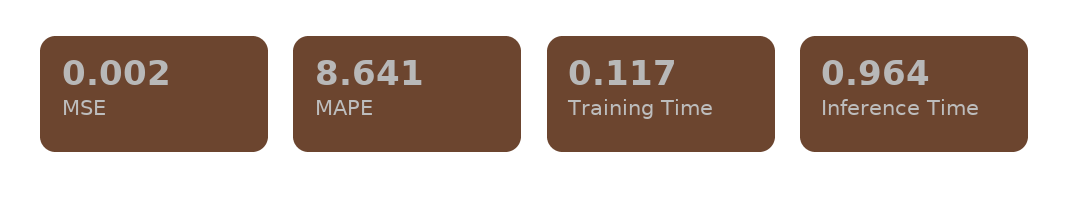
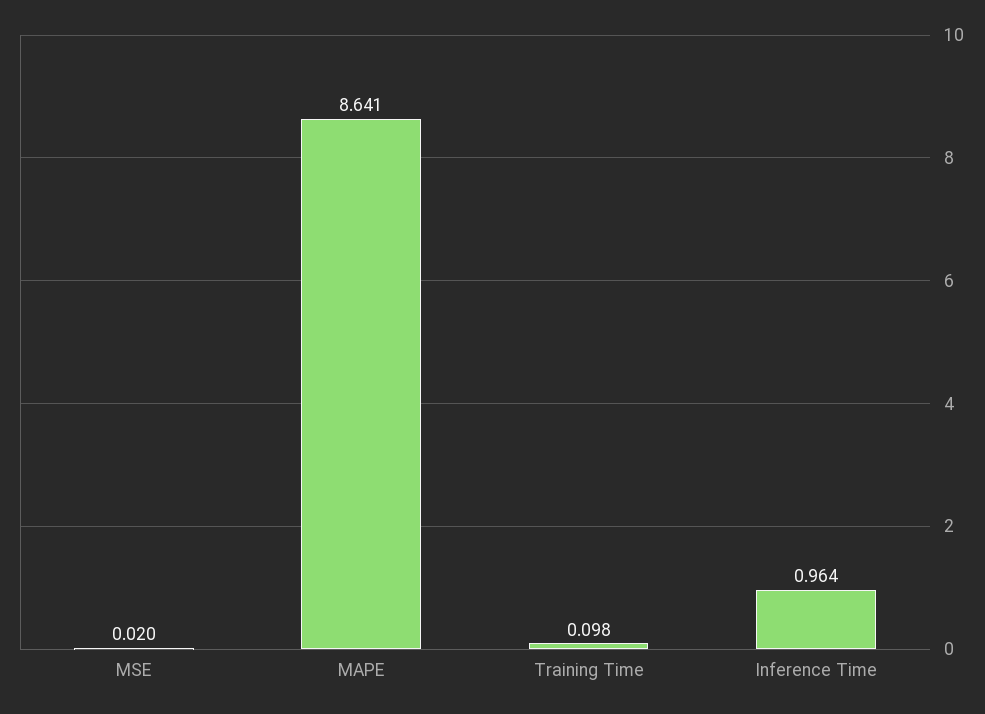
MSE: 0.002 -> 0.02
Training Time: 0.117 -> 0.098

